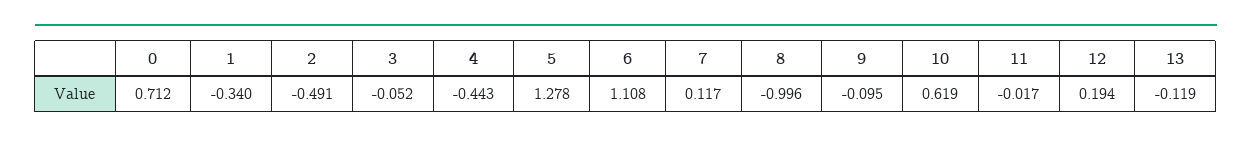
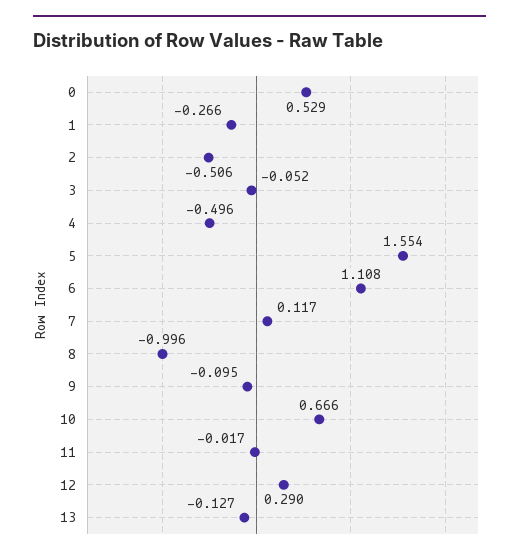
0: 0.712 -> 0.529
1: -0.34 -> -0.266
2: -0.491 -> -0.506
4: -0.443 -> -0.496
5: 1.278 -> 1.554
10: 0.619 -> 0.666
12: 0.194 -> 0.29
13: -0.119 -> -0.127

